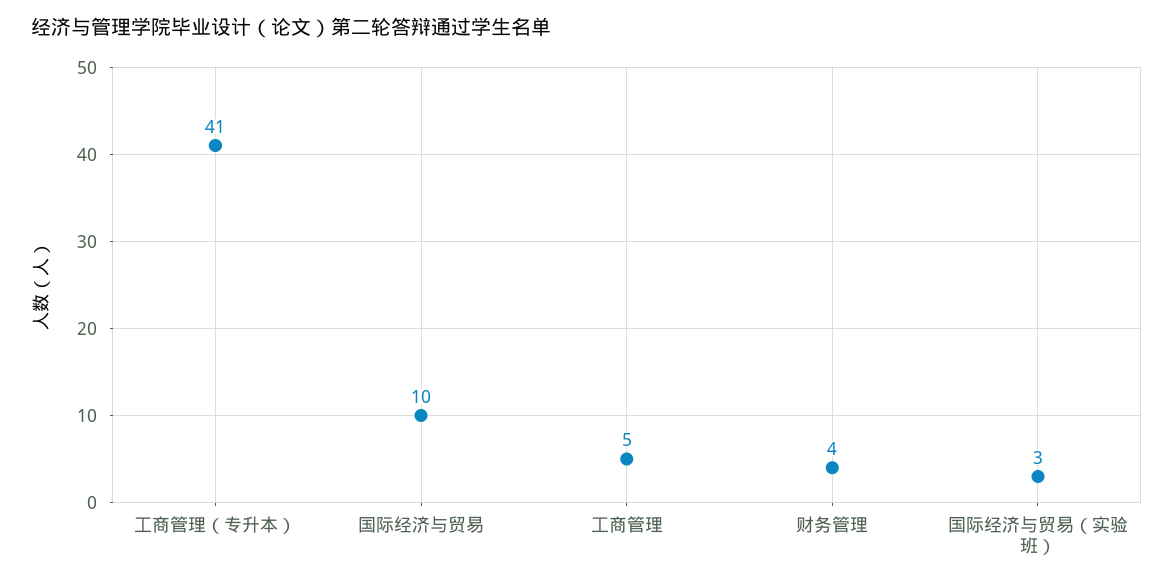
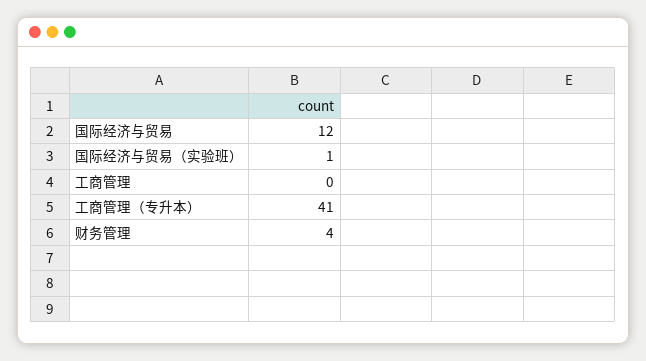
国际经济与贸易: 10 -> 12
工商管理: 5 -> 0
国际经济与贸易（实验班）: 3 -> 1

